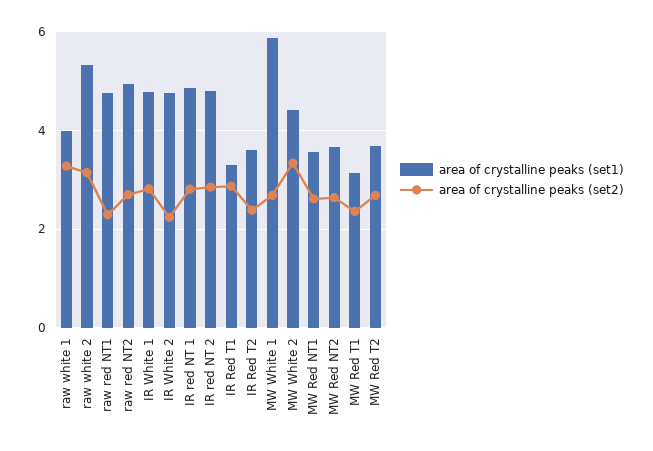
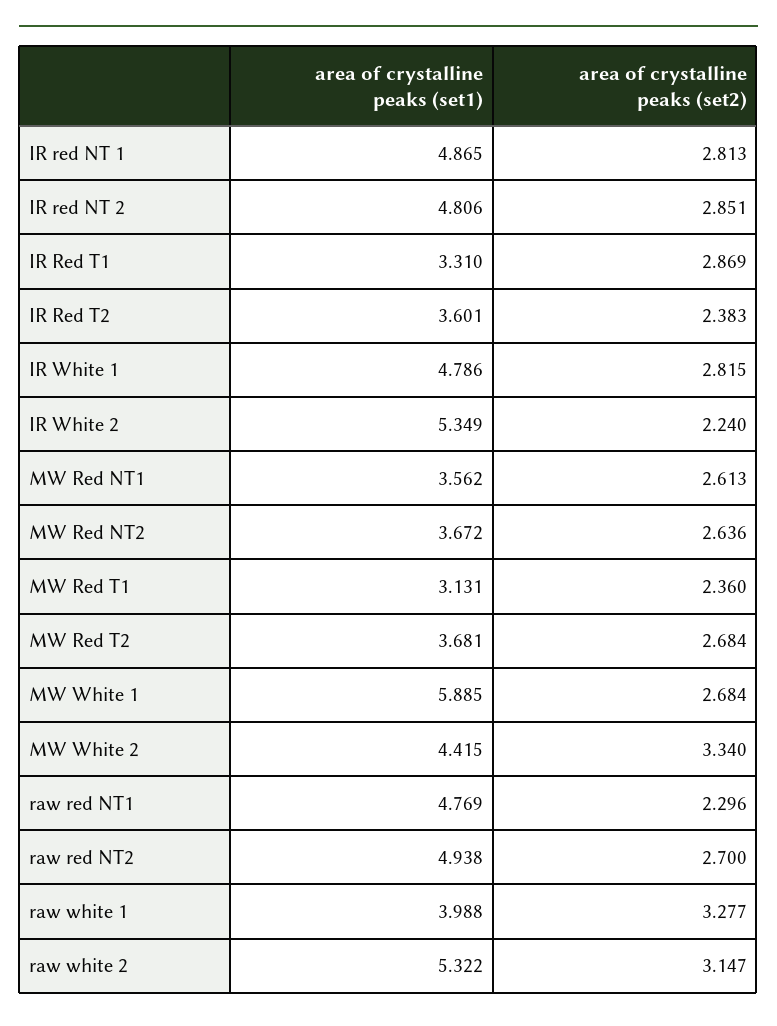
area of crystalline peaks (set1), IR White 2: 4.8 -> 5.349

